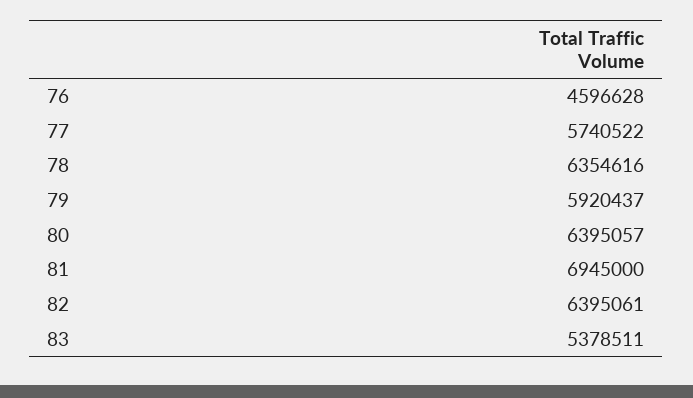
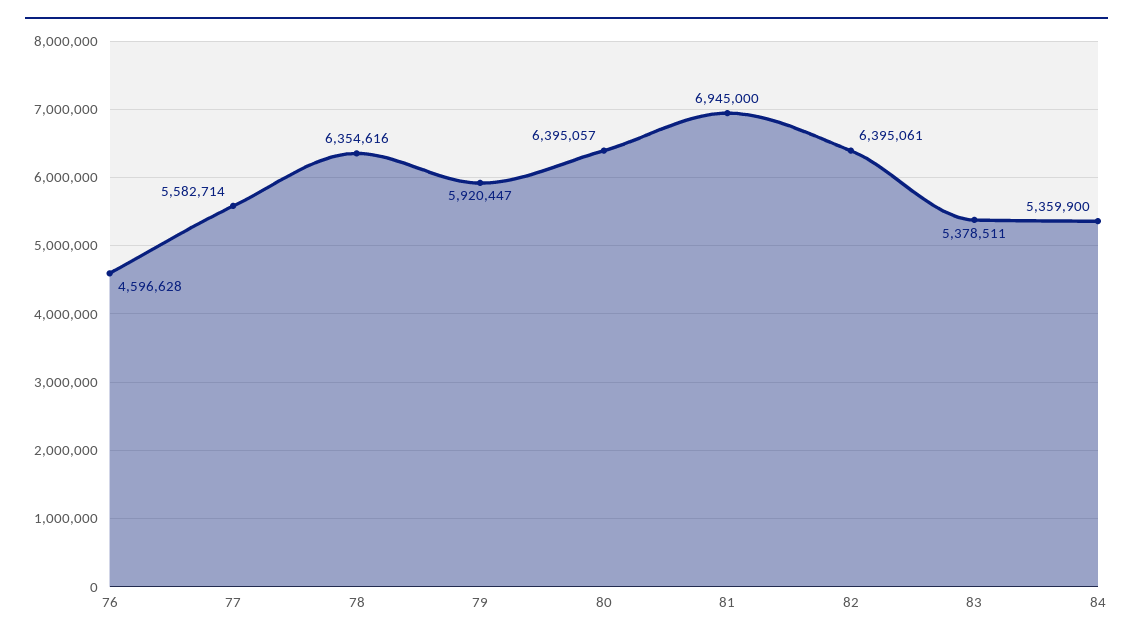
77: 5740522 -> 5582714
79: 5920437 -> 5920447
84: none -> 5359900

